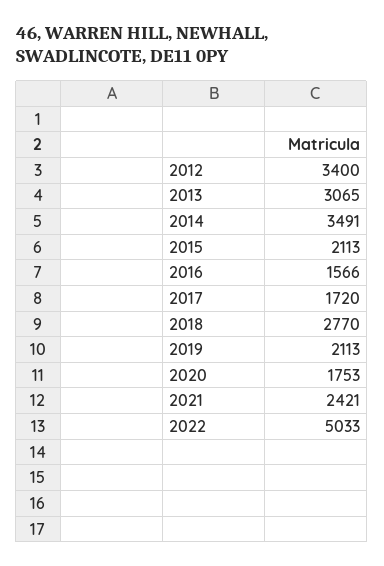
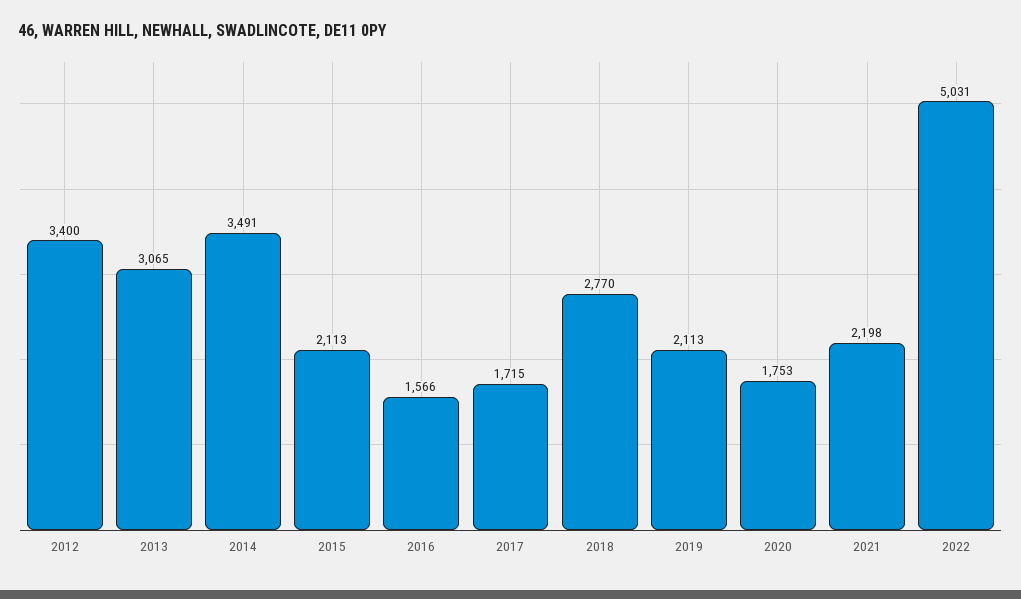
2017: 1720 -> 1715
2021: 2421 -> 2198
2022: 5033 -> 5031

